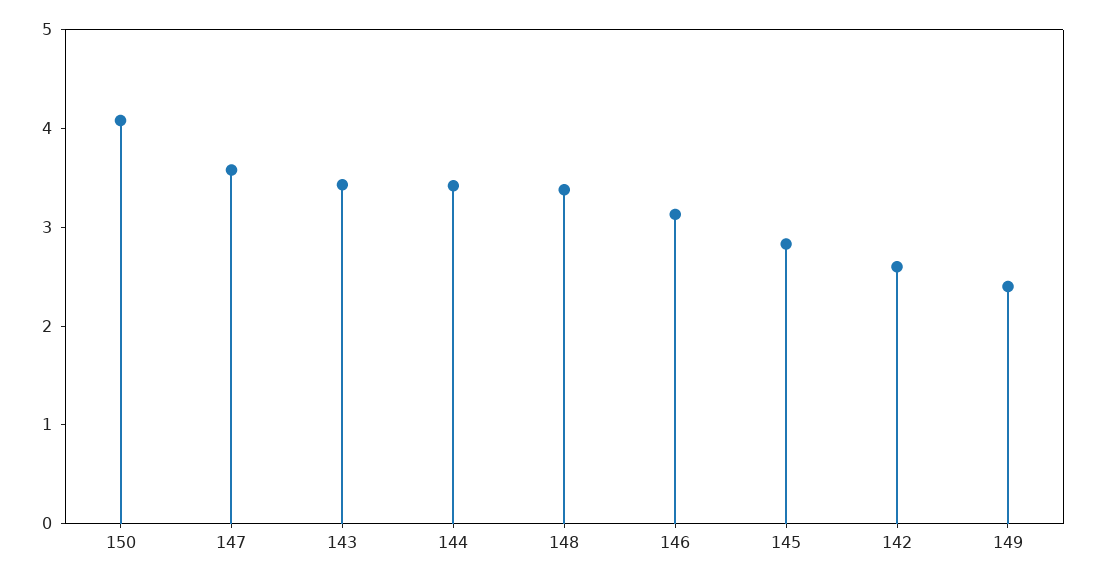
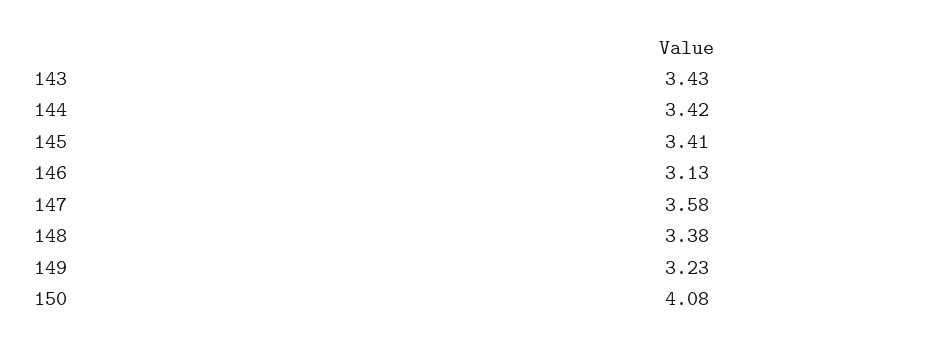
145: 2.8 -> 3.41
142: 2.6 -> none
149: 2.4 -> 3.23

